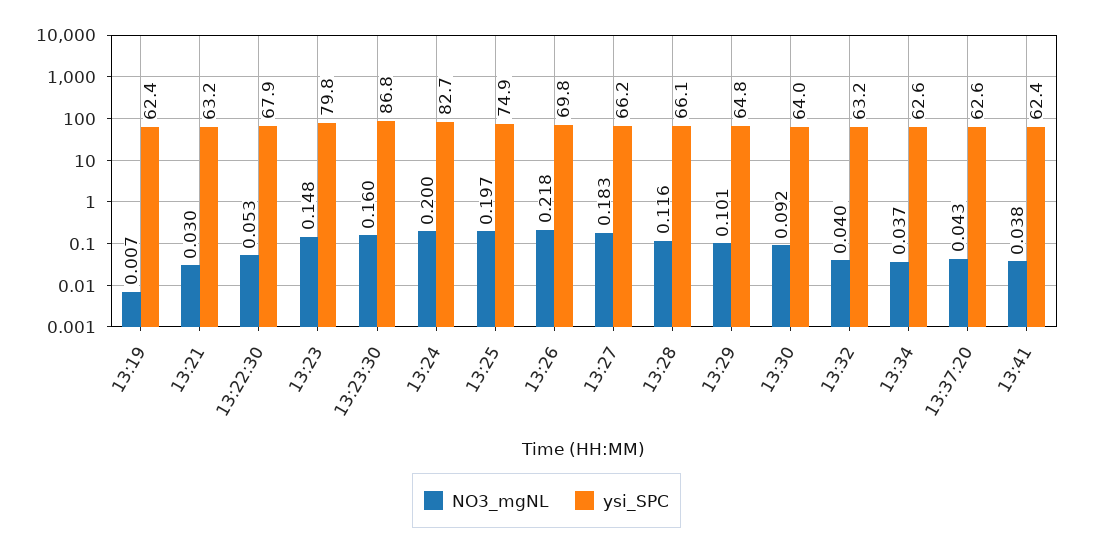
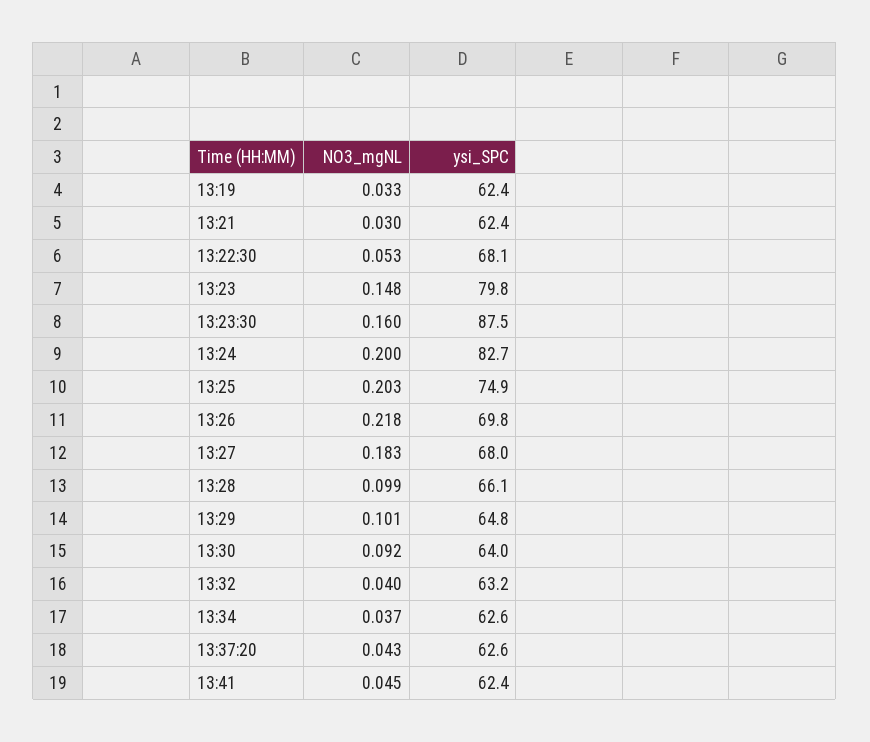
NO3_mgNL, 13:19: 0.007 -> 0.033
ysi_SPC, 13:21: 63.2 -> 62.4
ysi_SPC, 13:22:30: 67.9 -> 68.1
ysi_SPC, 13:23:30: 86.8 -> 87.5
NO3_mgNL, 13:25: 0.197 -> 0.203
ysi_SPC, 13:27: 66.2 -> 68
NO3_mgNL, 13:28: 0.116 -> 0.099
NO3_mgNL, 13:41: 0.038 -> 0.045

